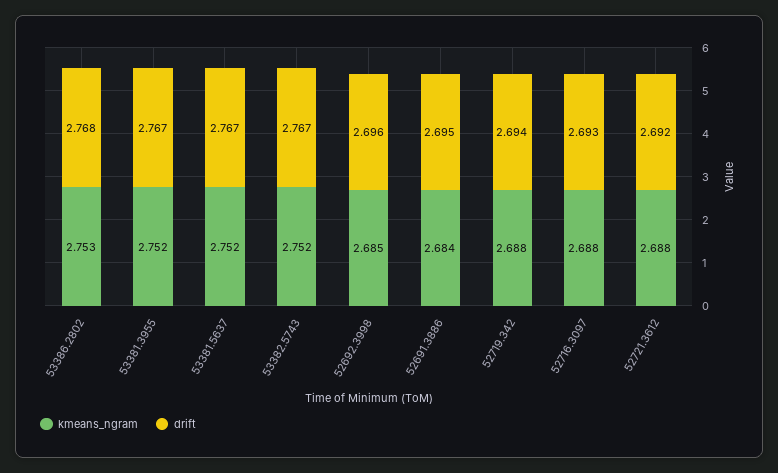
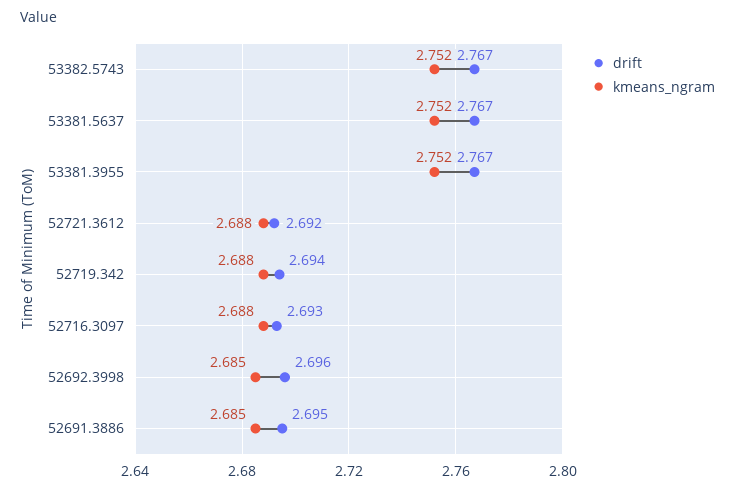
kmeans_ngram, 53386.2802: 2.753 -> none
drift, 53386.2802: 2.768 -> none
kmeans_ngram, 52691.3886: 2.684 -> 2.685

